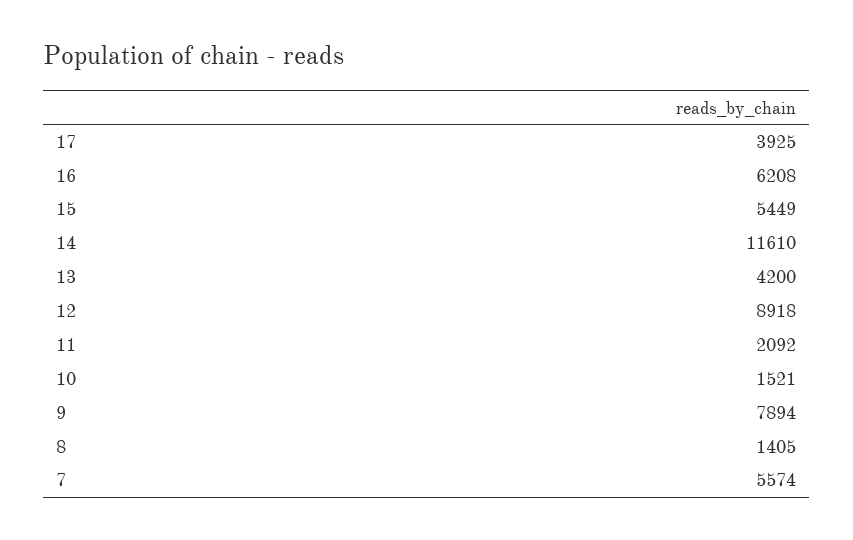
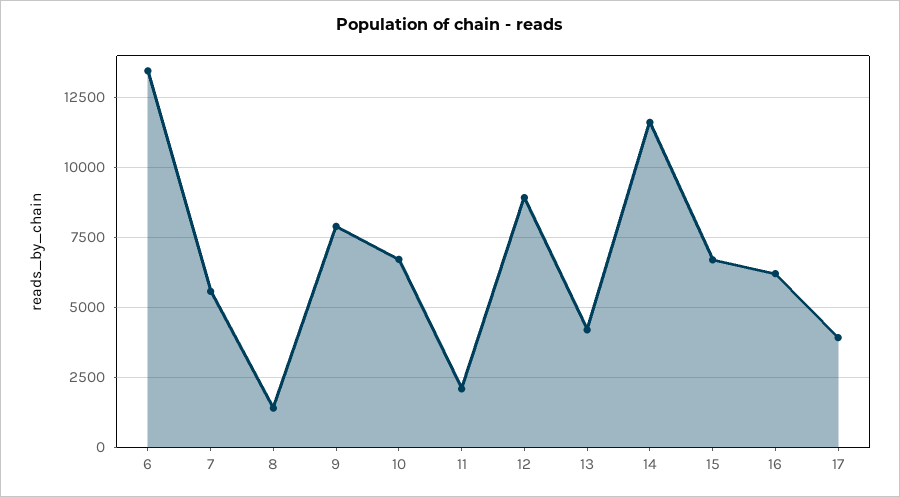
15: 5449 -> 6750
10: 1521 -> 6750
6: none -> 13500

